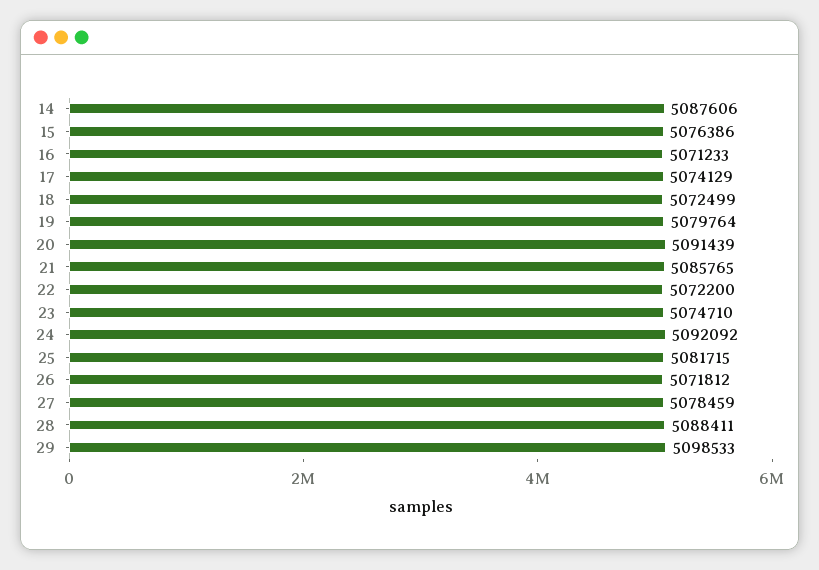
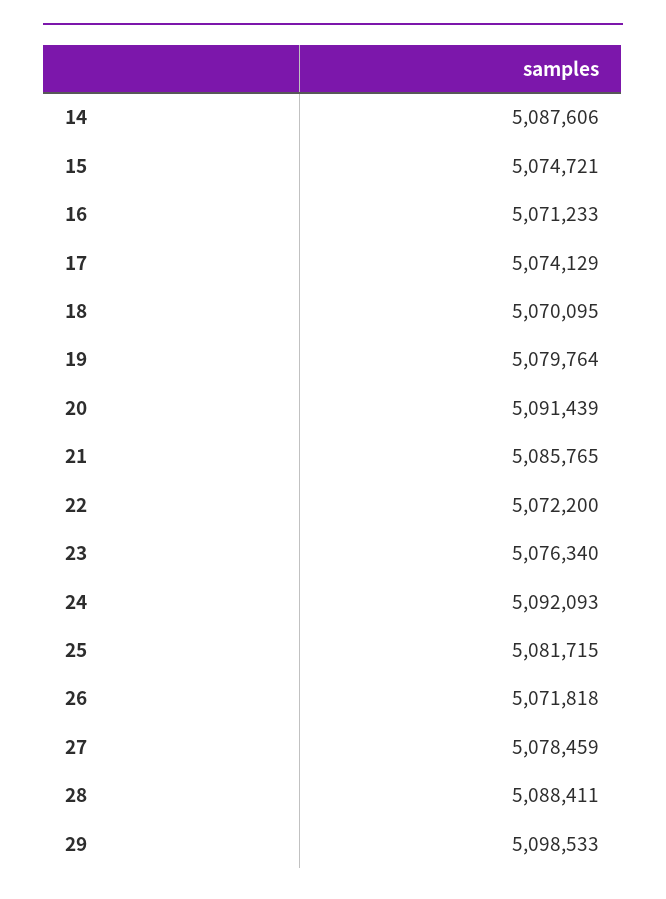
15: 5076386 -> 5074721
18: 5072499 -> 5070095
23: 5074710 -> 5076340
24: 5092092 -> 5092093
26: 5071812 -> 5071818

